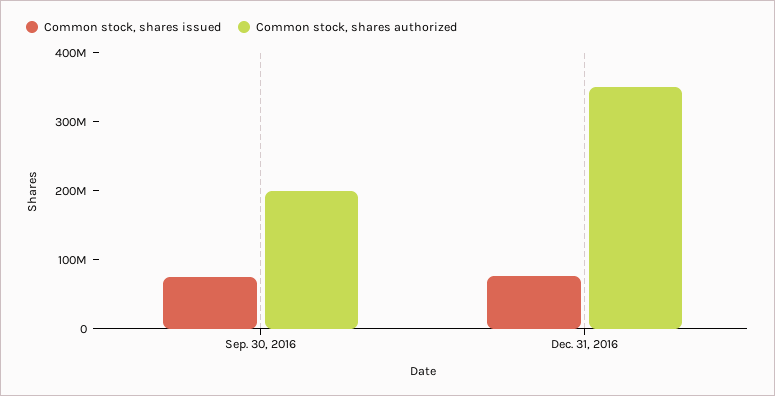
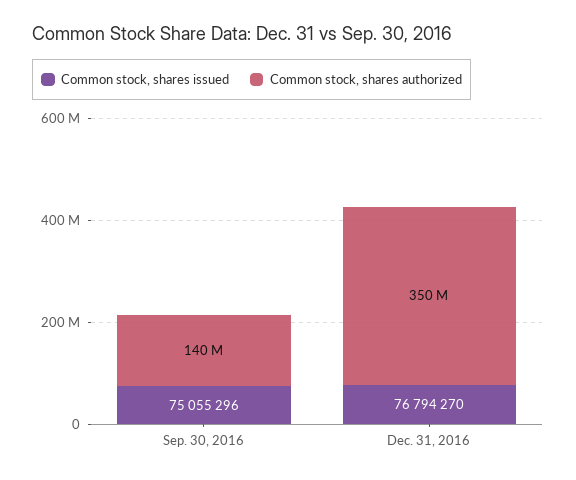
Common stock, shares authorized, Sep. 30, 2016: 200000000 -> 140000000

